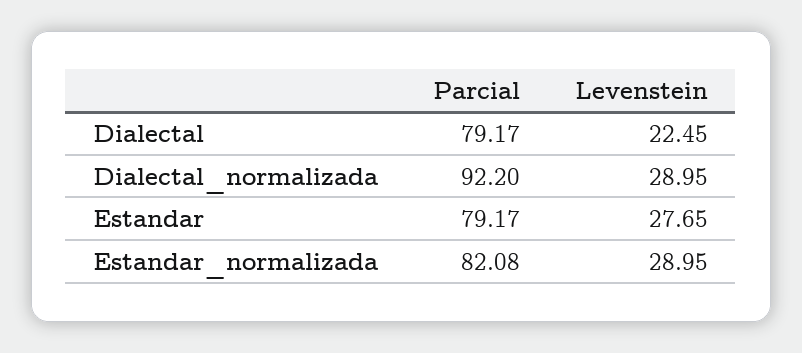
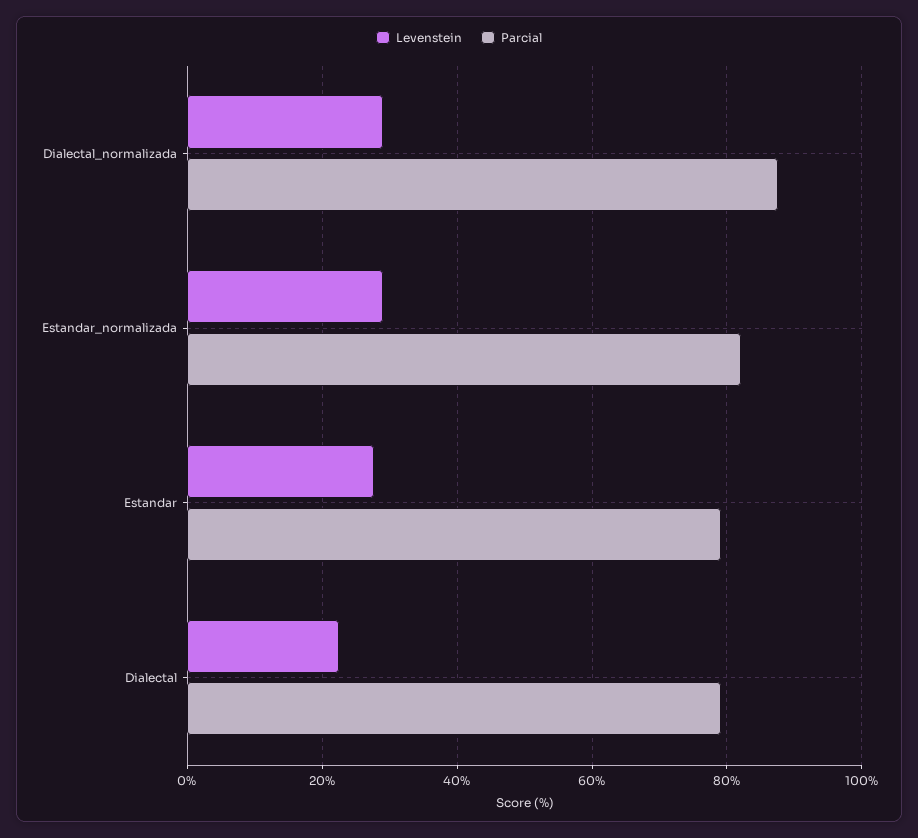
Parcial, Dialectal_normalizada: 92.2 -> 88

